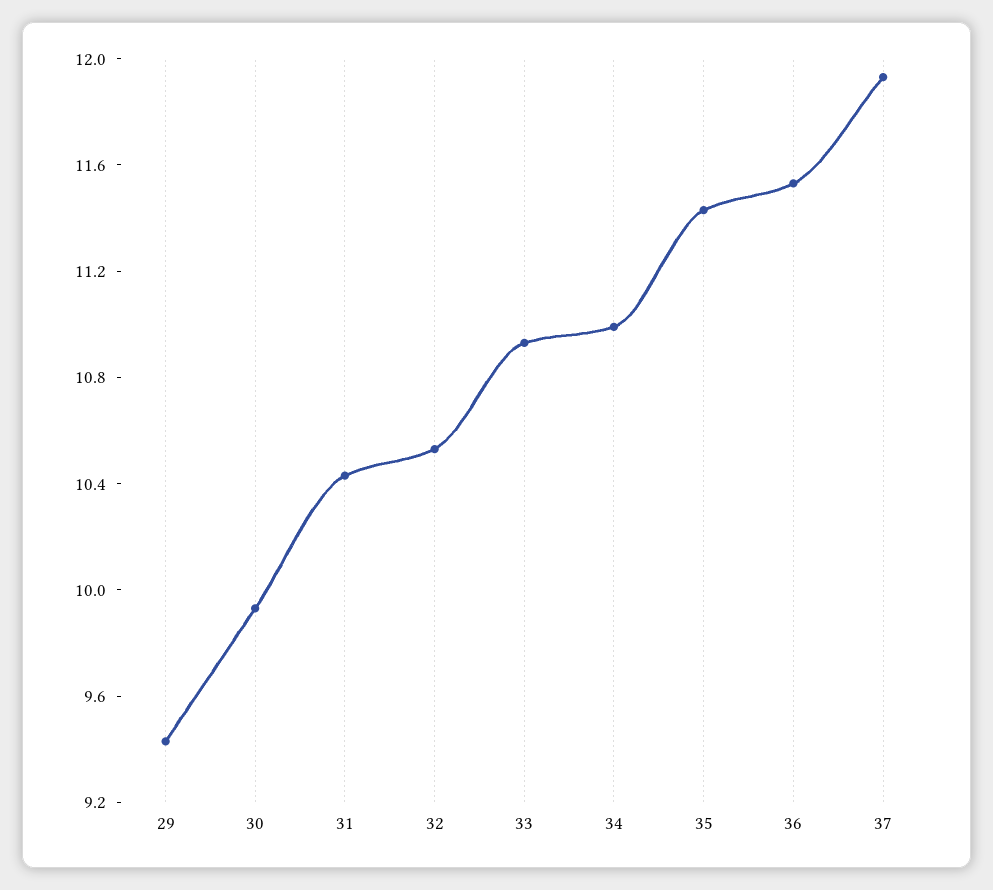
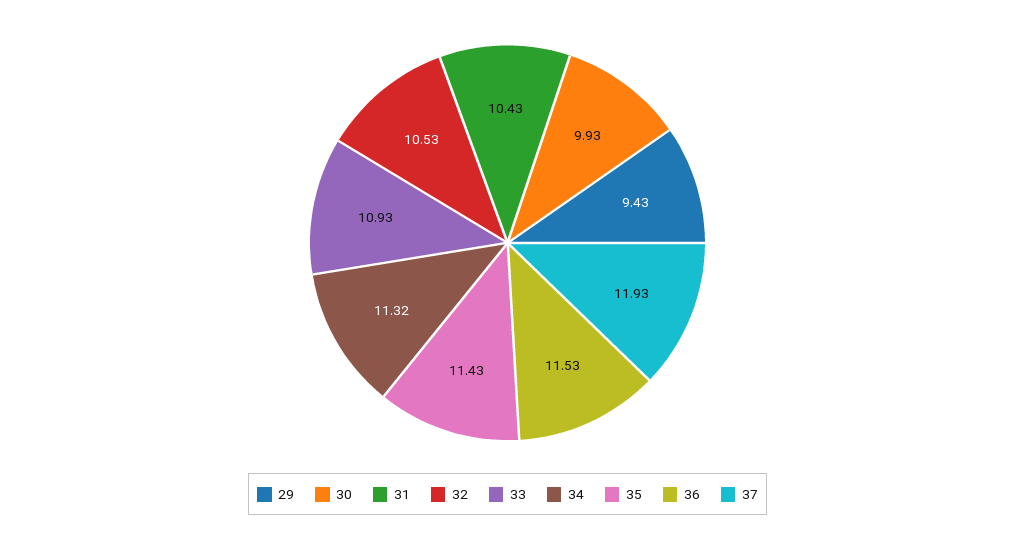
34: 11 -> 11.32

